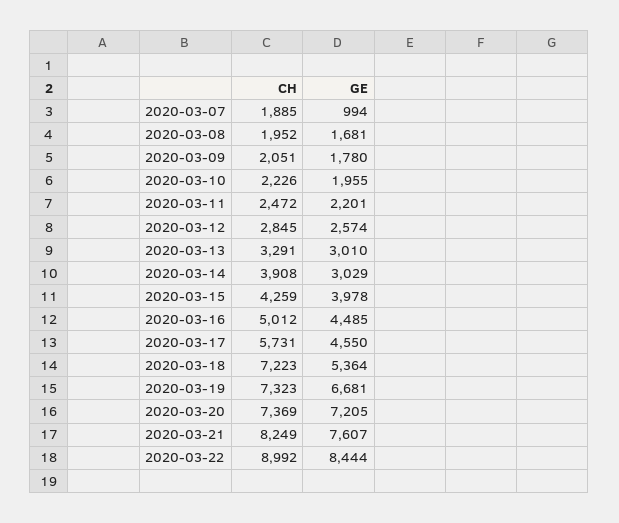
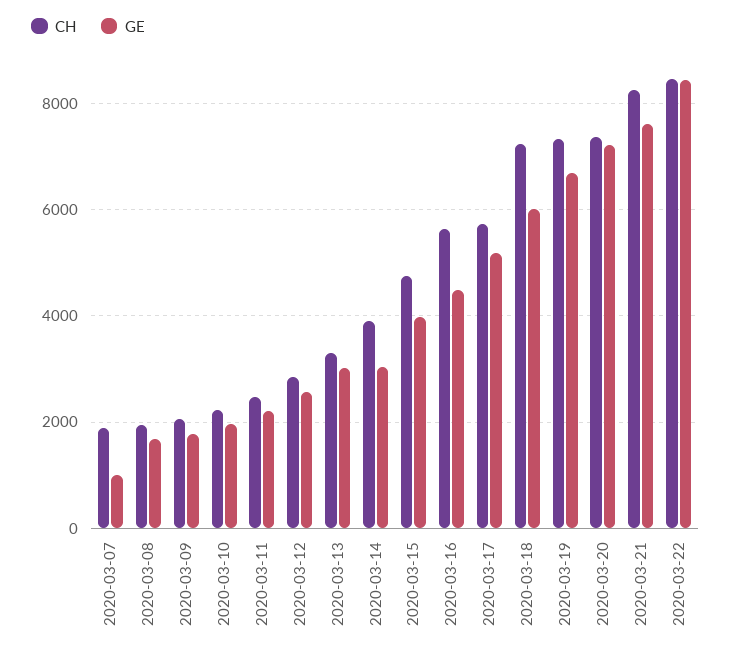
CH, 2020-03-15: 4259 -> 4800
CH, 2020-03-16: 5012 -> 5600
GE, 2020-03-17: 4550 -> 5200
GE, 2020-03-18: 5364 -> 6000
CH, 2020-03-22: 8992 -> 8400

